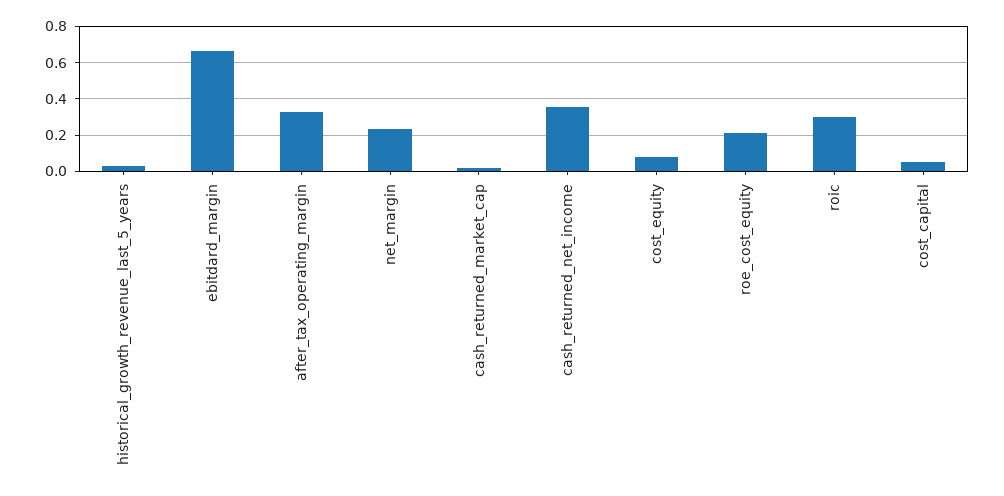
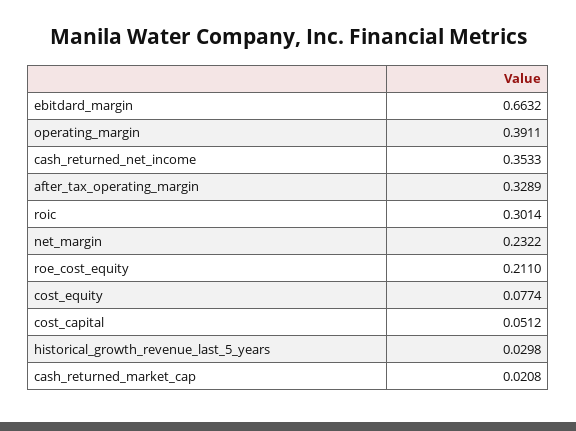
operating_margin: none -> 0.3911

